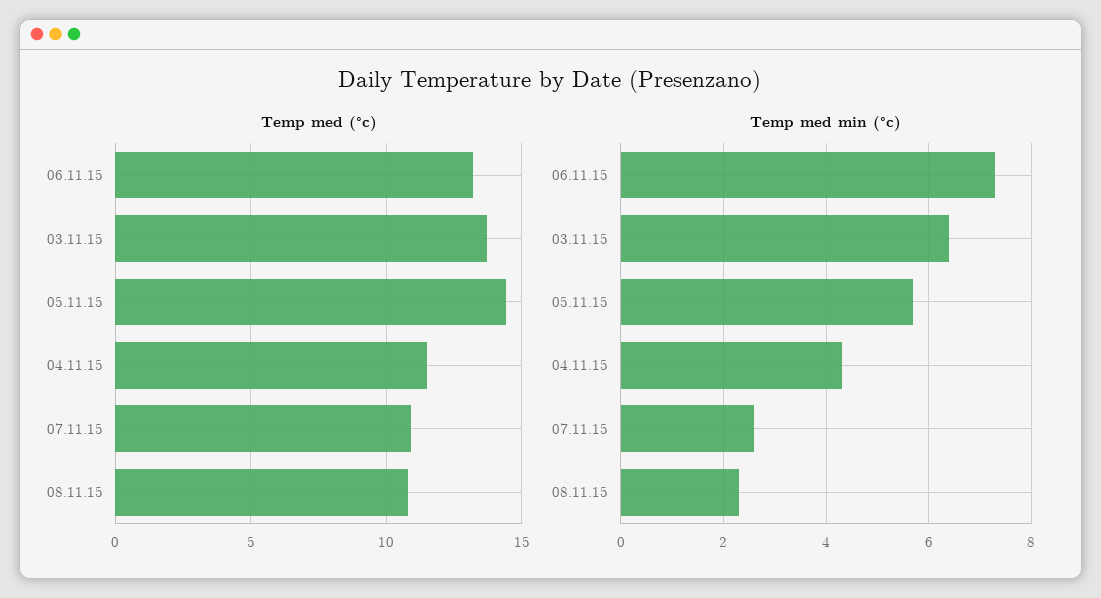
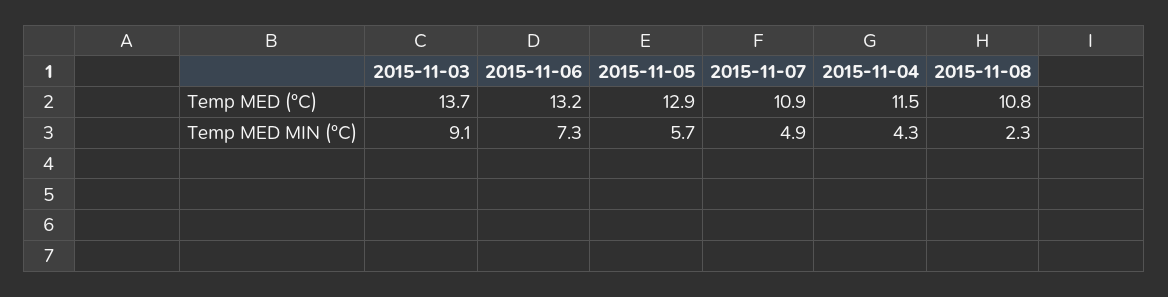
Temp med (°c), 05.11.15: 14.5 -> 12.9
Temp med min (°c), 03.11.15: 6.5 -> 9.1
Temp med min (°c), 07.11.15: 2.5 -> 4.9

